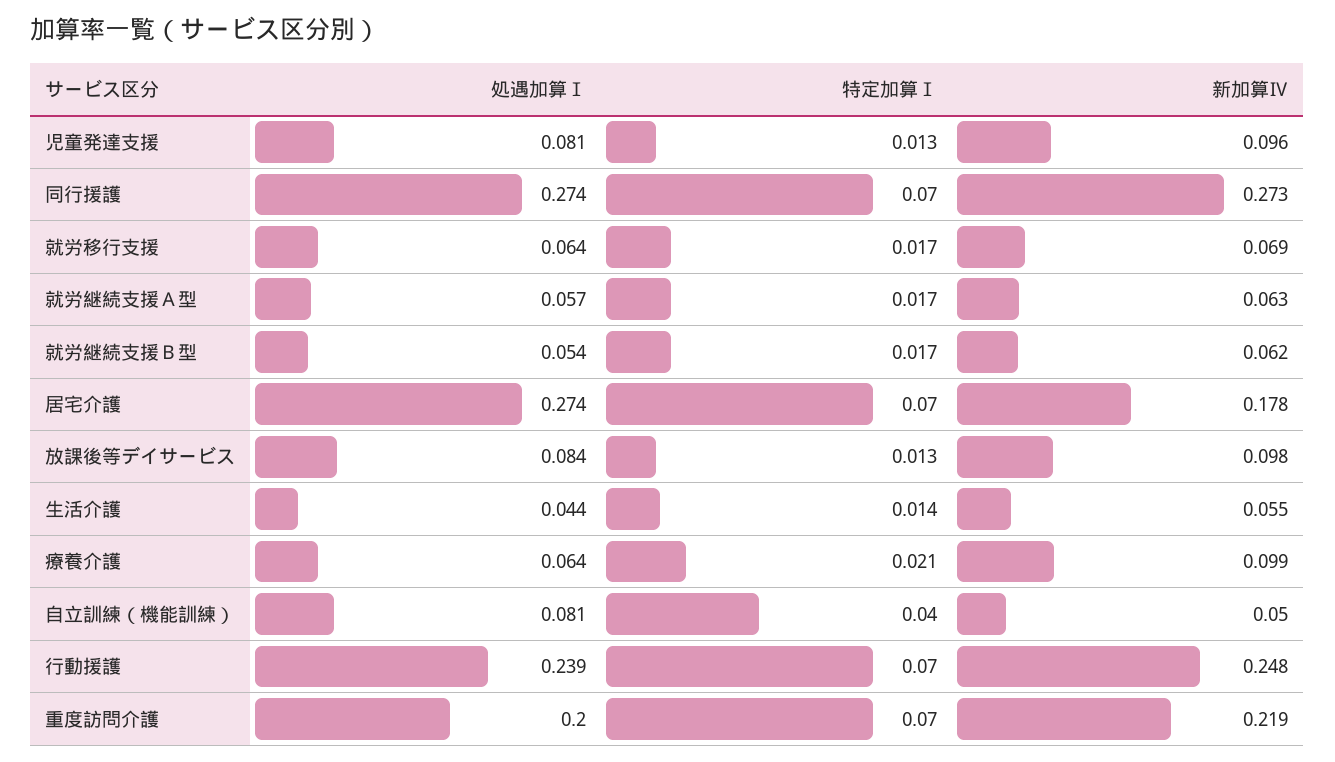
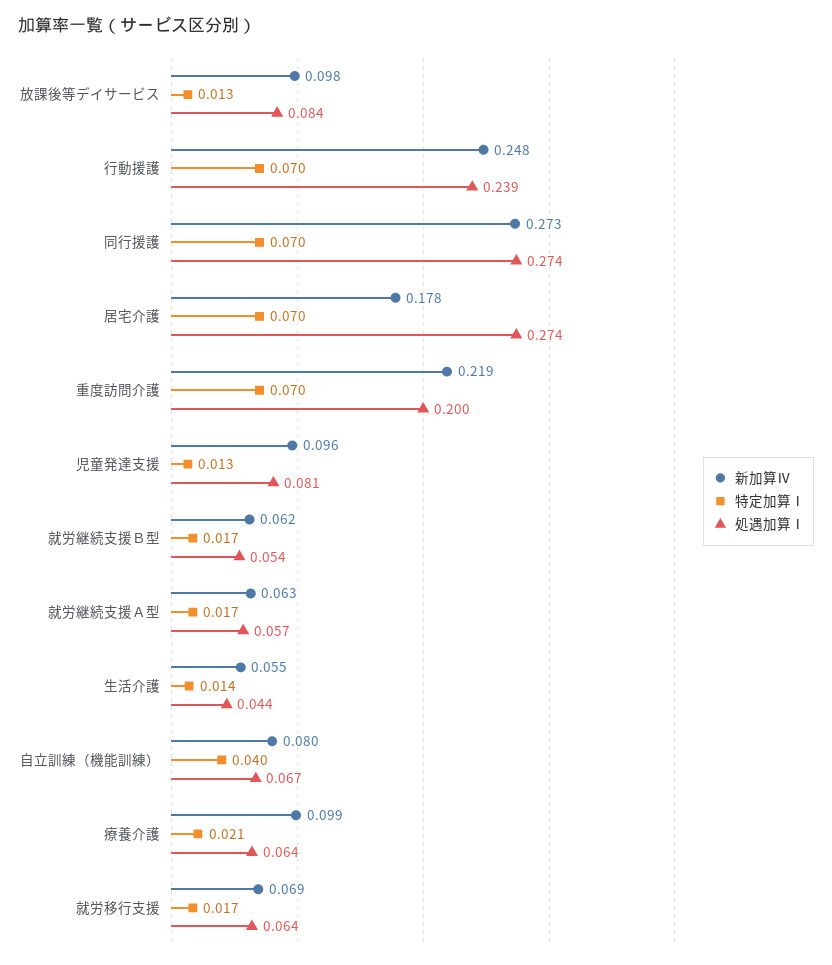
処遇加算Ⅰ, 自立訓練（機能訓練）: 0.081 -> 0.067
新加算Ⅳ, 自立訓練（機能訓練）: 0.05 -> 0.08

